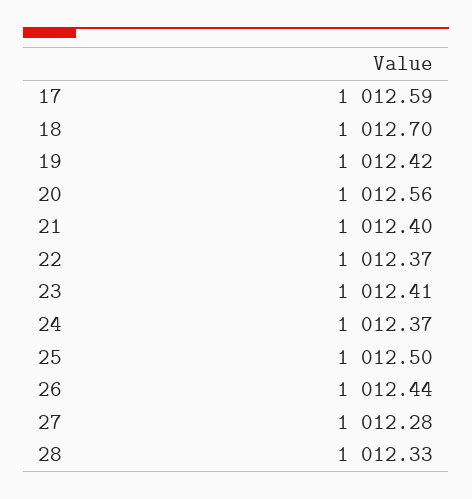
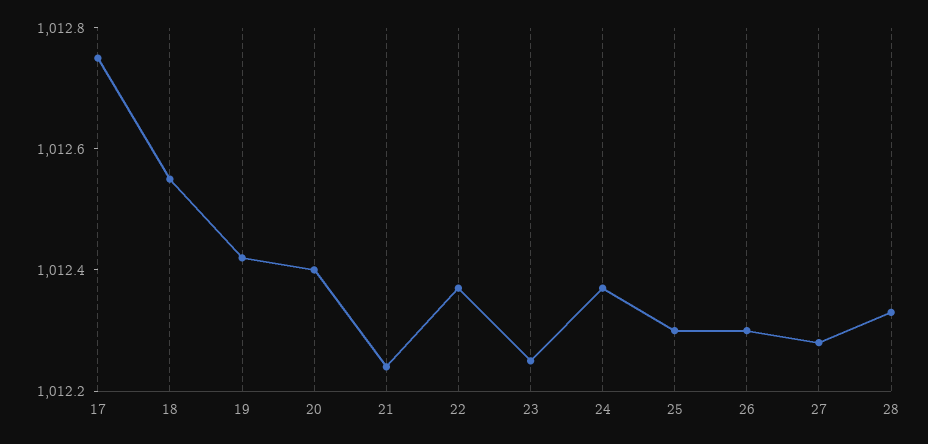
17: 1012.59 -> 1012.75
18: 1012.7 -> 1012.55
20: 1012.56 -> 1012.4
21: 1012.4 -> 1012.25
23: 1012.41 -> 1012.25
25: 1012.5 -> 1012.3
26: 1012.44 -> 1012.3

